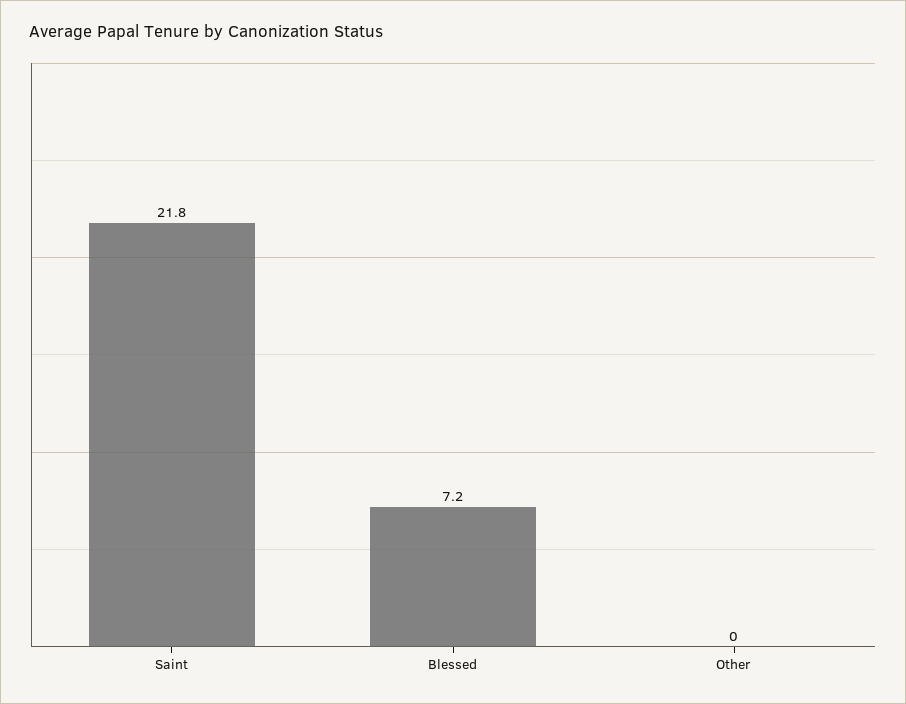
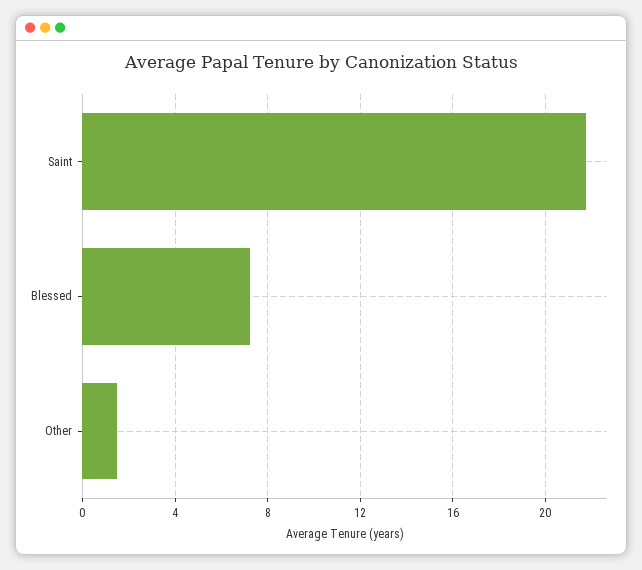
Other: 0 -> 1.5

